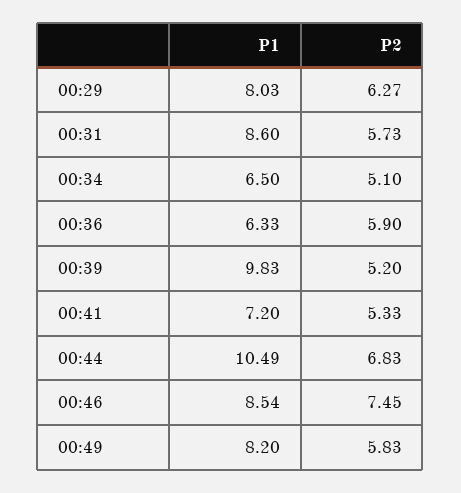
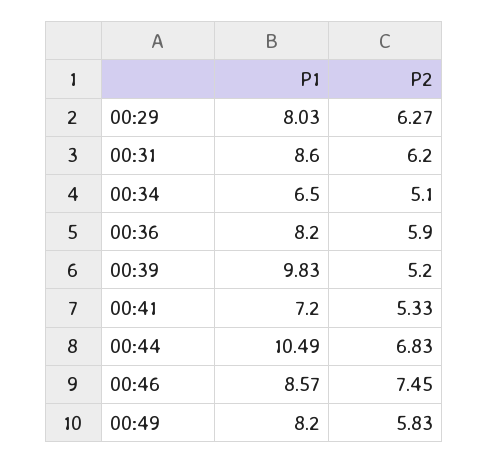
P2, 00:31: 5.73 -> 6.2
P1, 00:36: 6.33 -> 8.2
P1, 00:46: 8.54 -> 8.57

